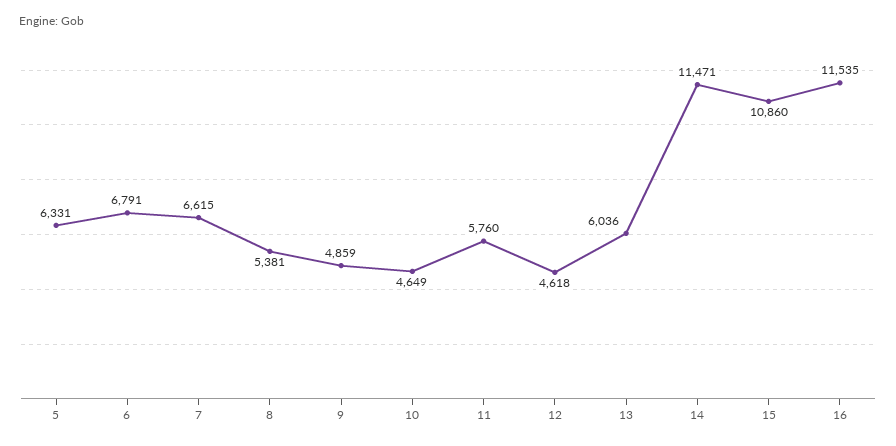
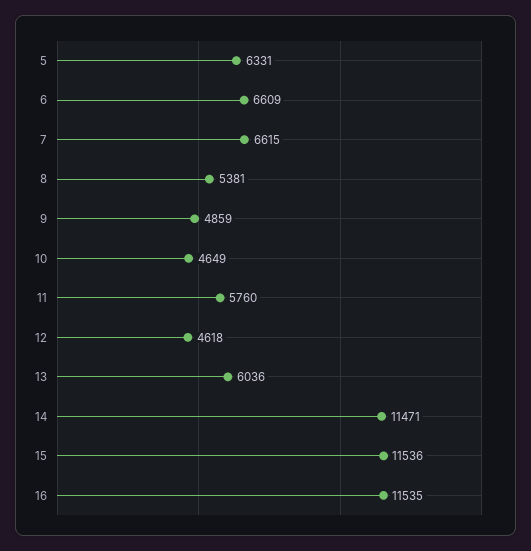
6: 6791 -> 6609
15: 10860 -> 11536

